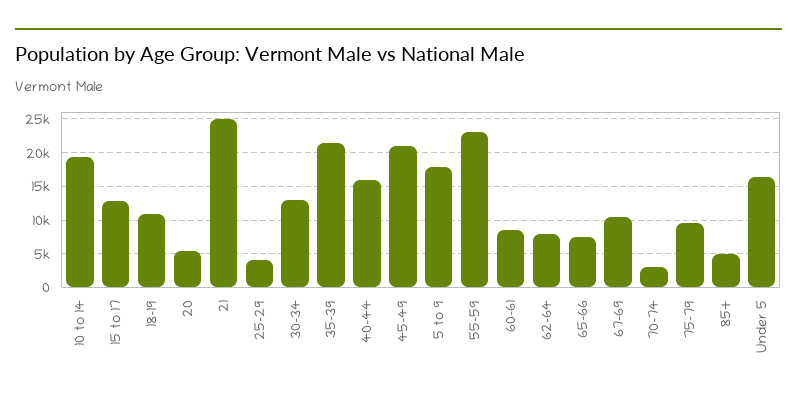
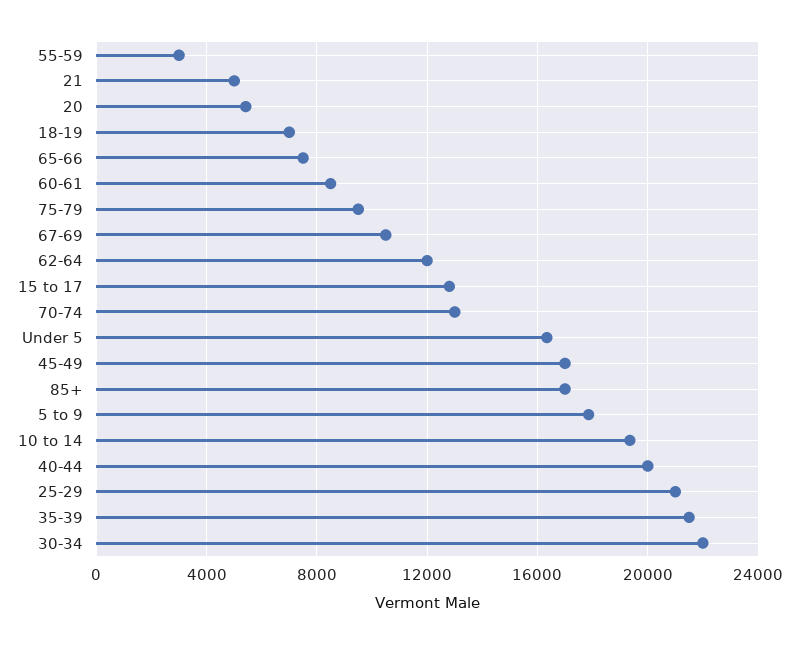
18-19: 11000 -> 7000
21: 25000 -> 5000
25-29: 4000 -> 21000
30-34: 13000 -> 22000
40-44: 16000 -> 20000
45-49: 21000 -> 17000
55-59: 23000 -> 3000
62-64: 8000 -> 12000
70-74: 3000 -> 13000
85+: 5000 -> 17000

